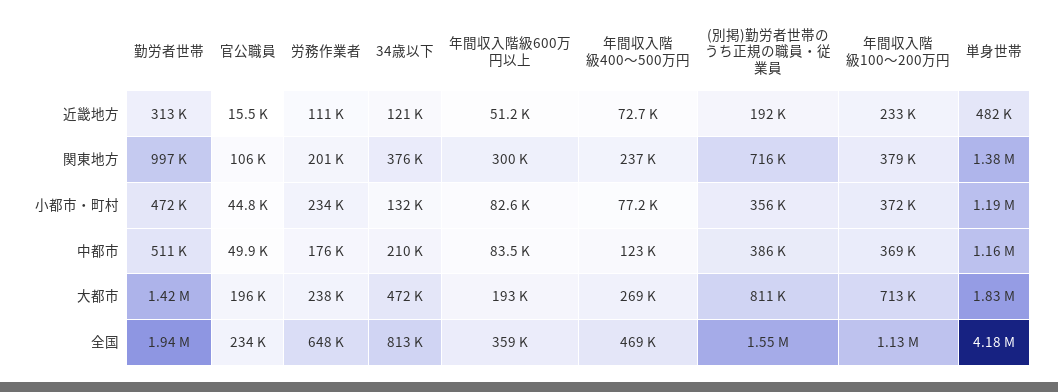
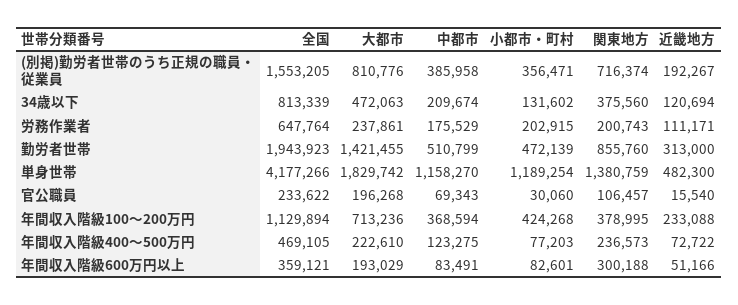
勤労者世帯, 関東地方: 997000 -> 855760
官公職員, 小都市・町村: 44800 -> 30060
労務作業者, 小都市・町村: 234000 -> 202915
年間収入階級100～200万円, 小都市・町村: 372000 -> 424268
官公職員, 中都市: 49900 -> 69343
年間収入階級400～500万円, 大都市: 269000 -> 222610

